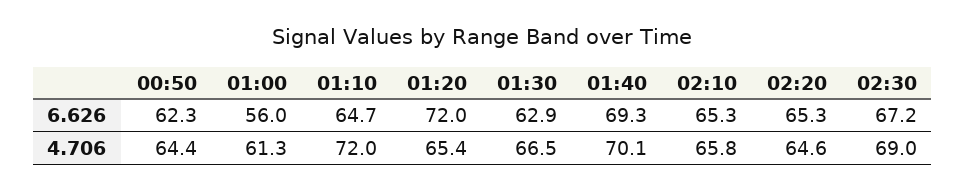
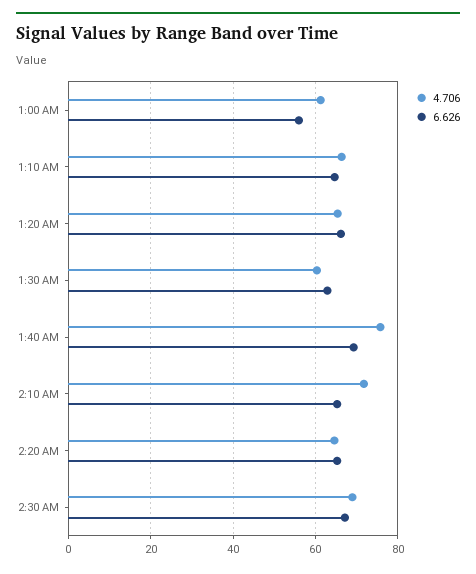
6.626, 00:50: 62.3 -> none
6.626, 01:20: 72 -> 66
4.706, 00:50: 64.4 -> none
4.706, 01:10: 72 -> 66
4.706, 01:30: 66.5 -> 60
4.706, 01:40: 70.1 -> 76
4.706, 02:10: 65.8 -> 72

